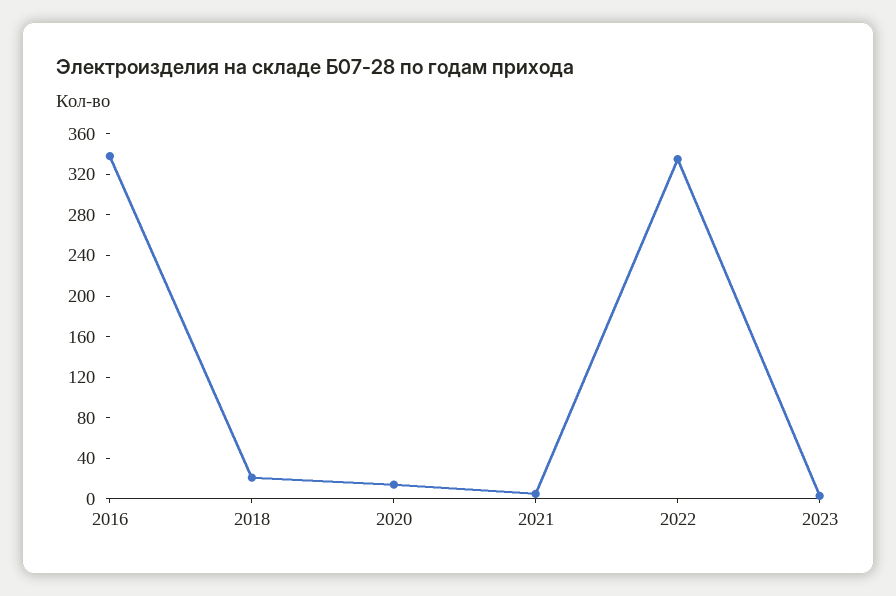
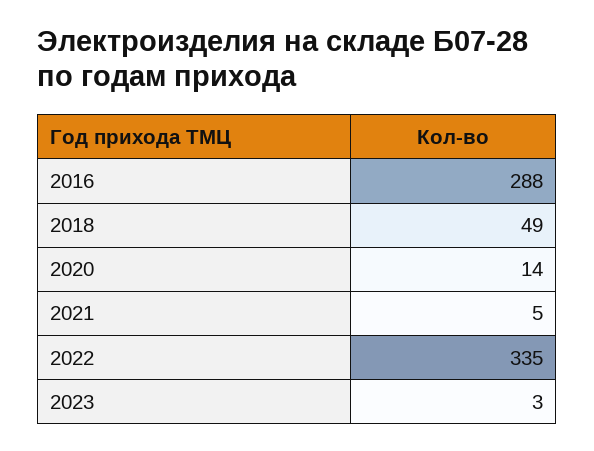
2016: 340 -> 288
2018: 20 -> 49

